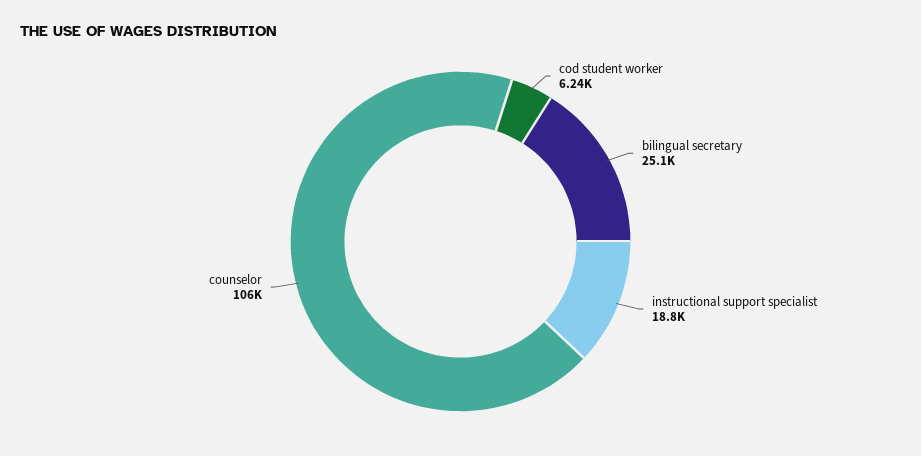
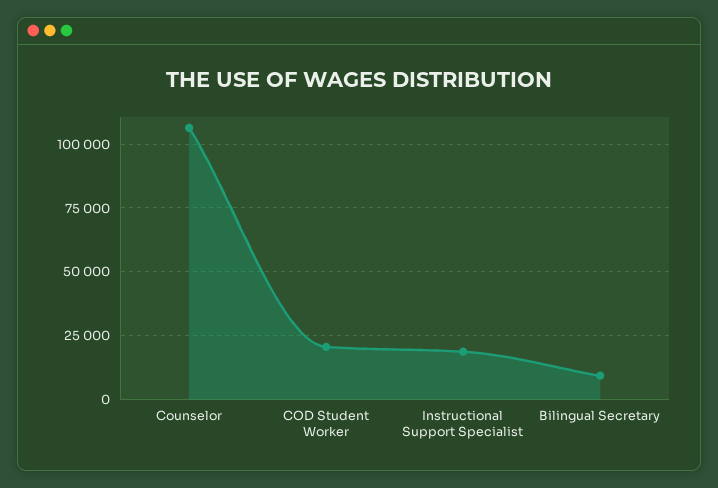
cod student worker: 6240 -> 20000
bilingual secretary: 25100 -> 10000

